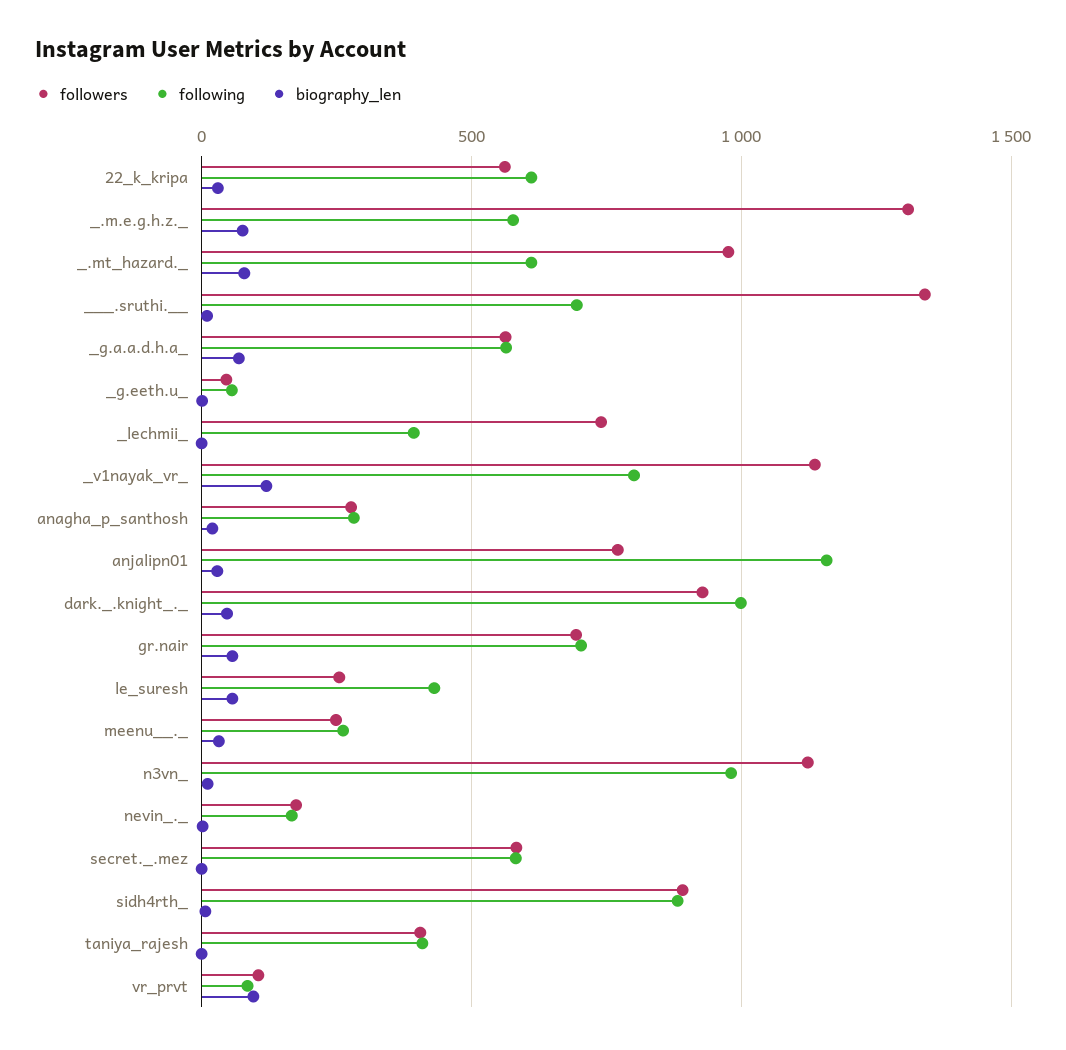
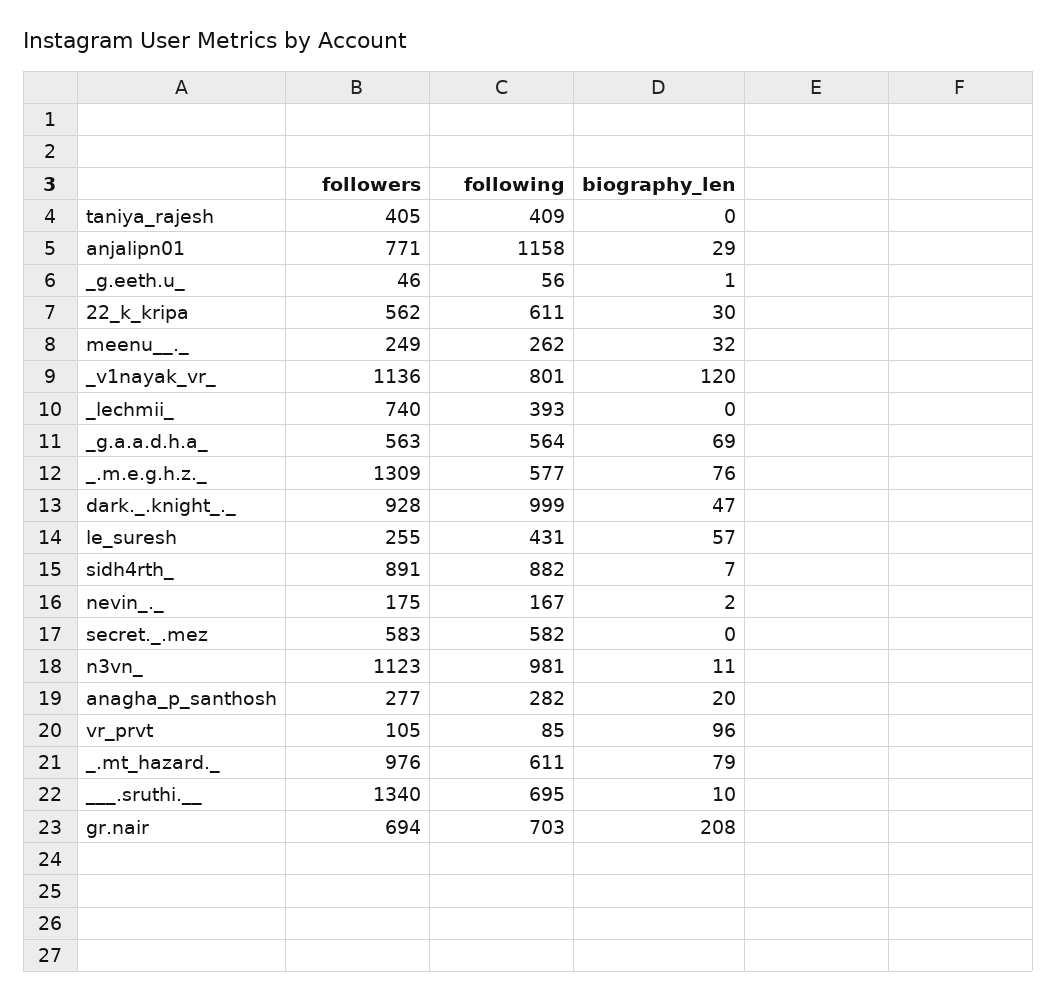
biography_len, gr.nair: 50 -> 208

